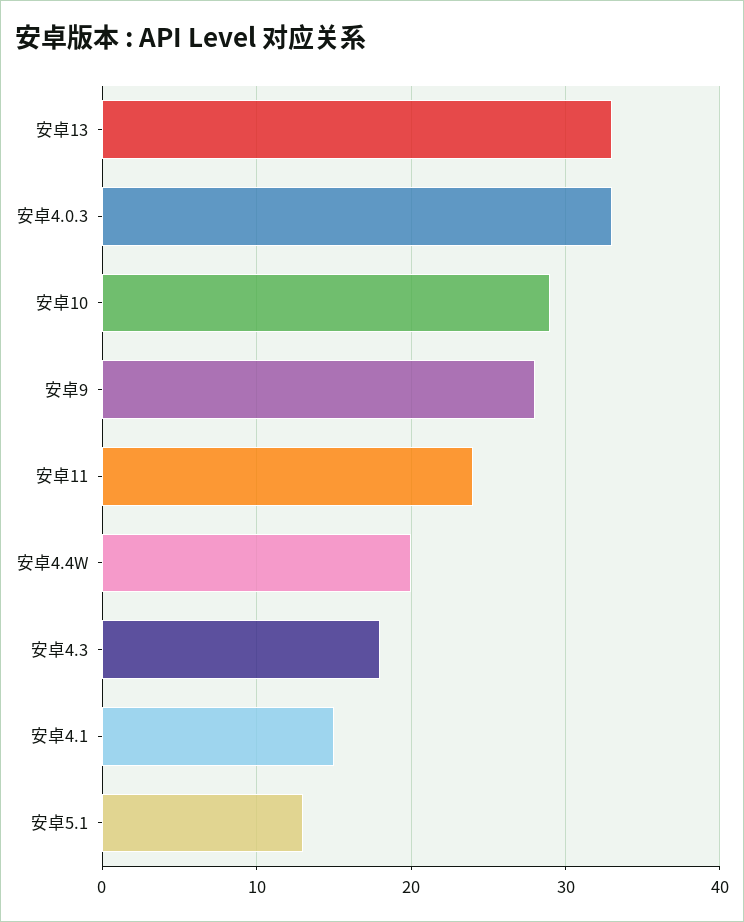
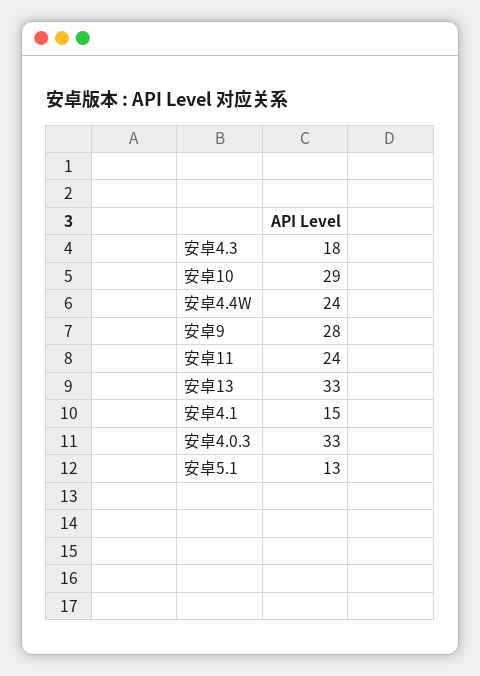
安卓4.4W: 20 -> 24

